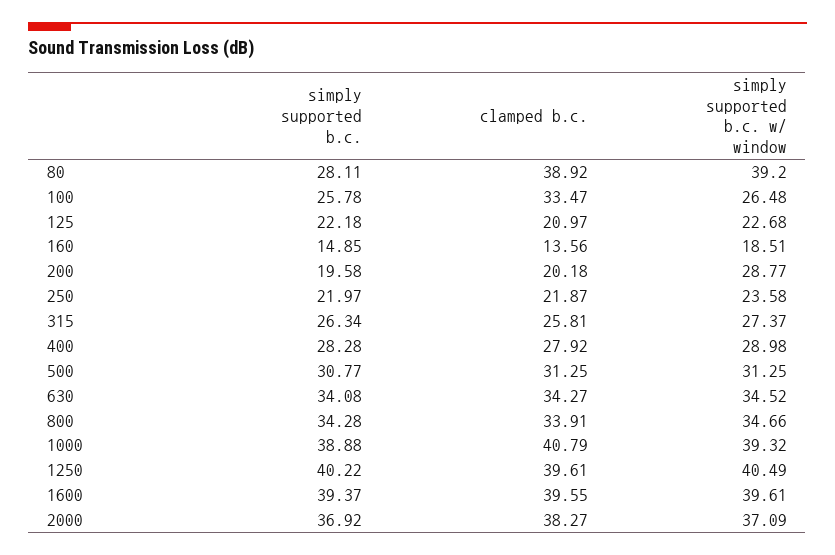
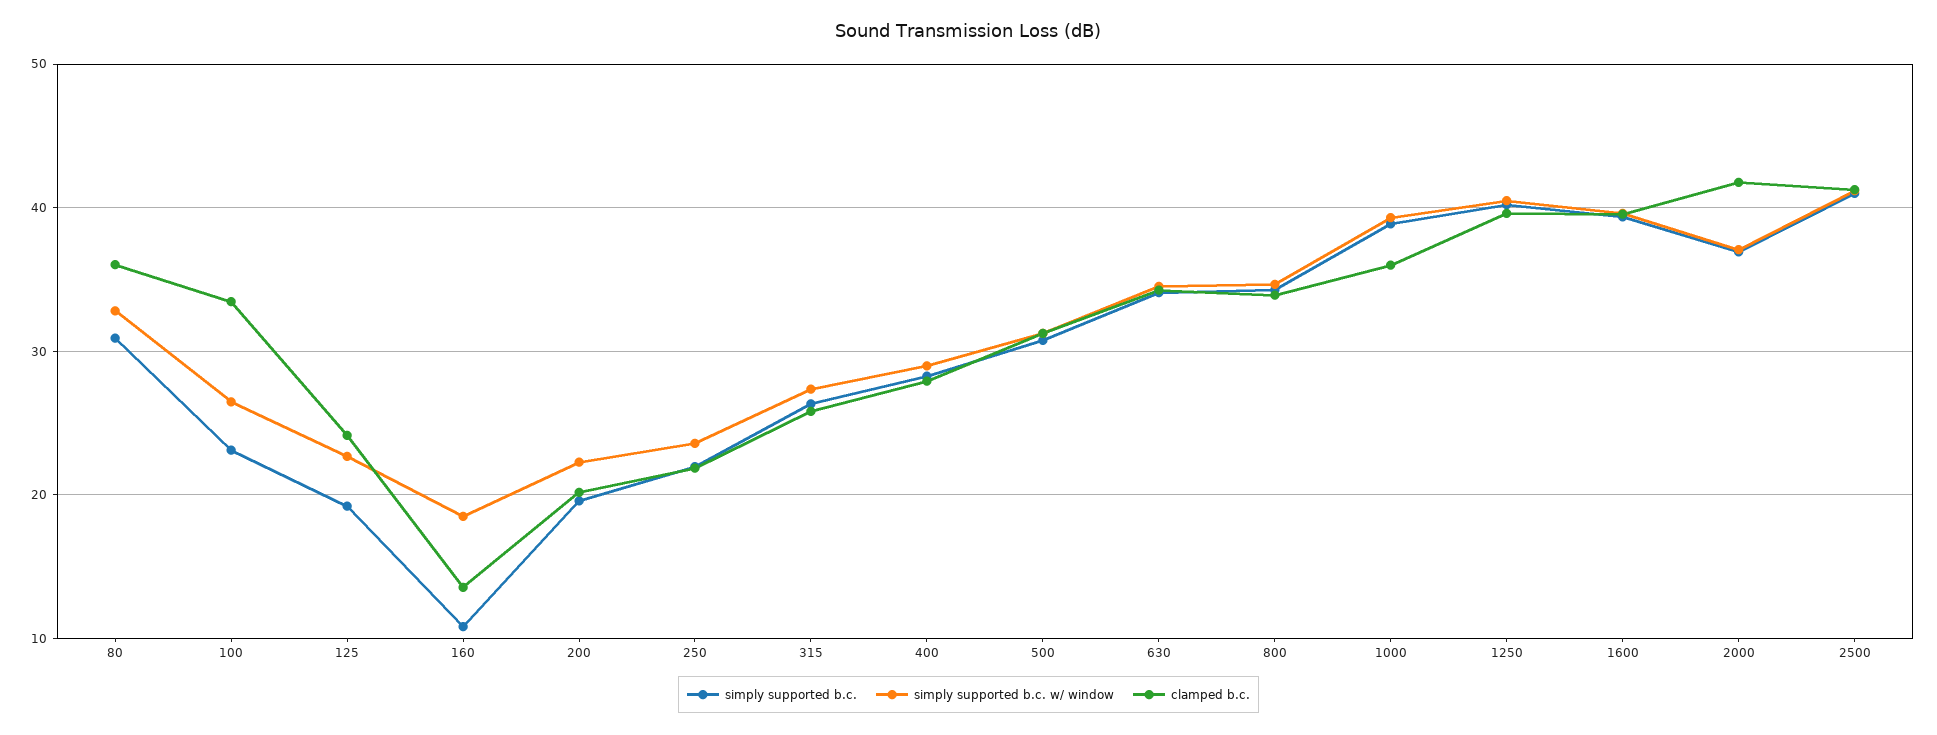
simply supported b.c., 80: 28.11 -> 31
clamped b.c., 80: 38.92 -> 36
simply supported b.c. w/ window, 80: 39.2 -> 33
simply supported b.c., 100: 25.78 -> 23
simply supported b.c., 125: 22.18 -> 19
clamped b.c., 125: 20.97 -> 24
simply supported b.c., 160: 14.85 -> 11
simply supported b.c. w/ window, 200: 28.77 -> 22
clamped b.c., 1000: 40.79 -> 36
clamped b.c., 2000: 38.27 -> 42
simply supported b.c., 2500: none -> 41
simply supported b.c. w/ window, 2500: none -> 41
clamped b.c., 2500: none -> 41

